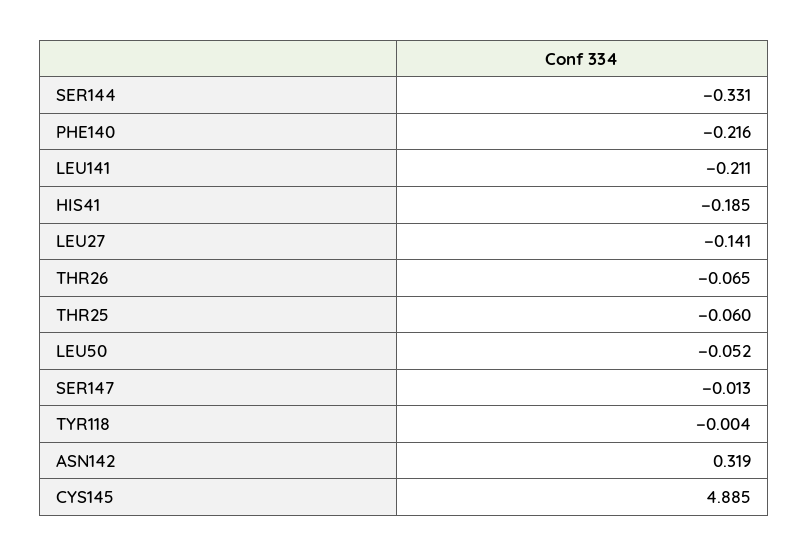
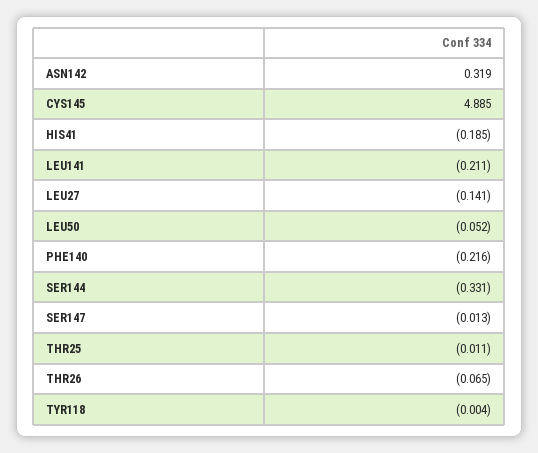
THR25: -0.06 -> -0.011

